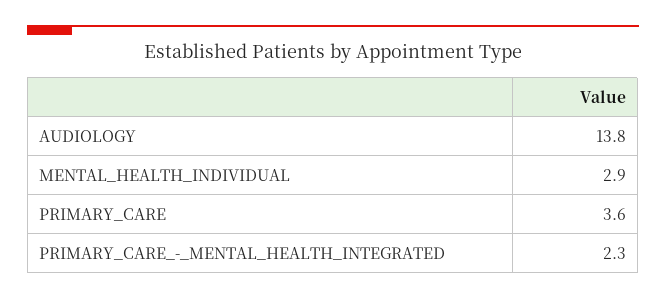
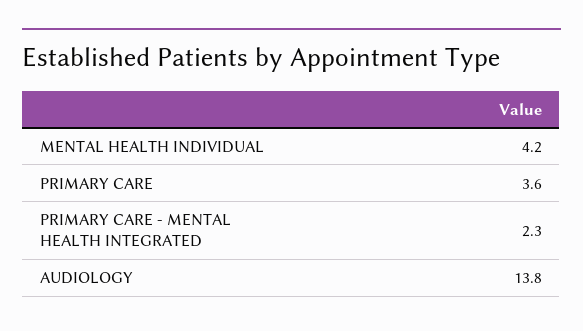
MENTAL_HEALTH_INDIVIDUAL: 2.9 -> 4.2

